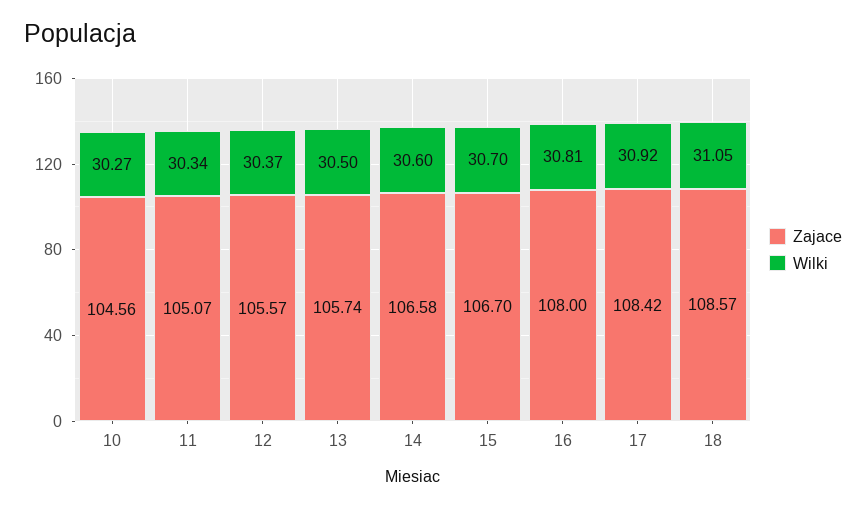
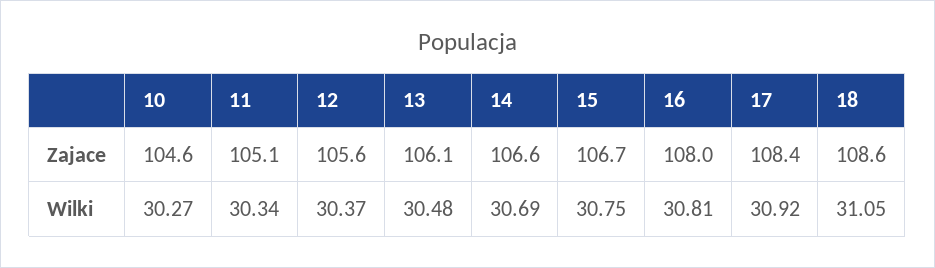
Zajace, 13: 105.74 -> 106.1
Wilki, 13: 30.5 -> 30.48
Wilki, 14: 30.6 -> 30.69
Wilki, 15: 30.7 -> 30.75

